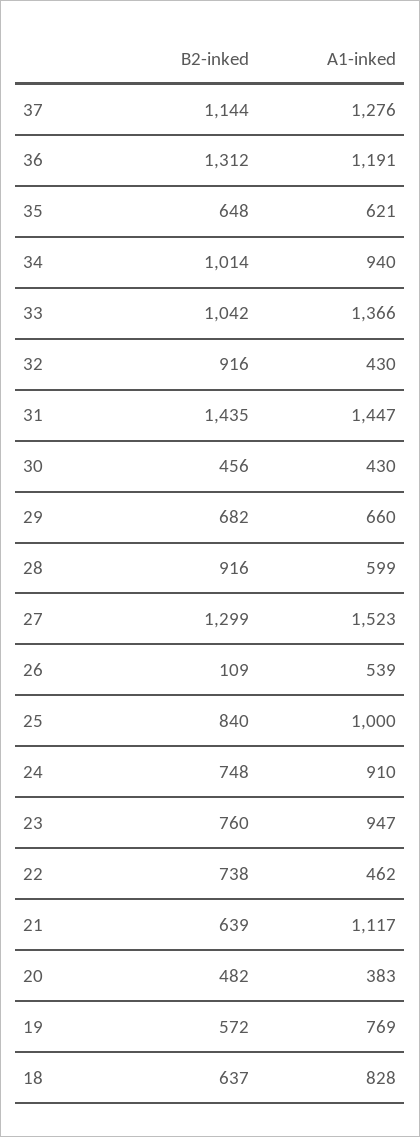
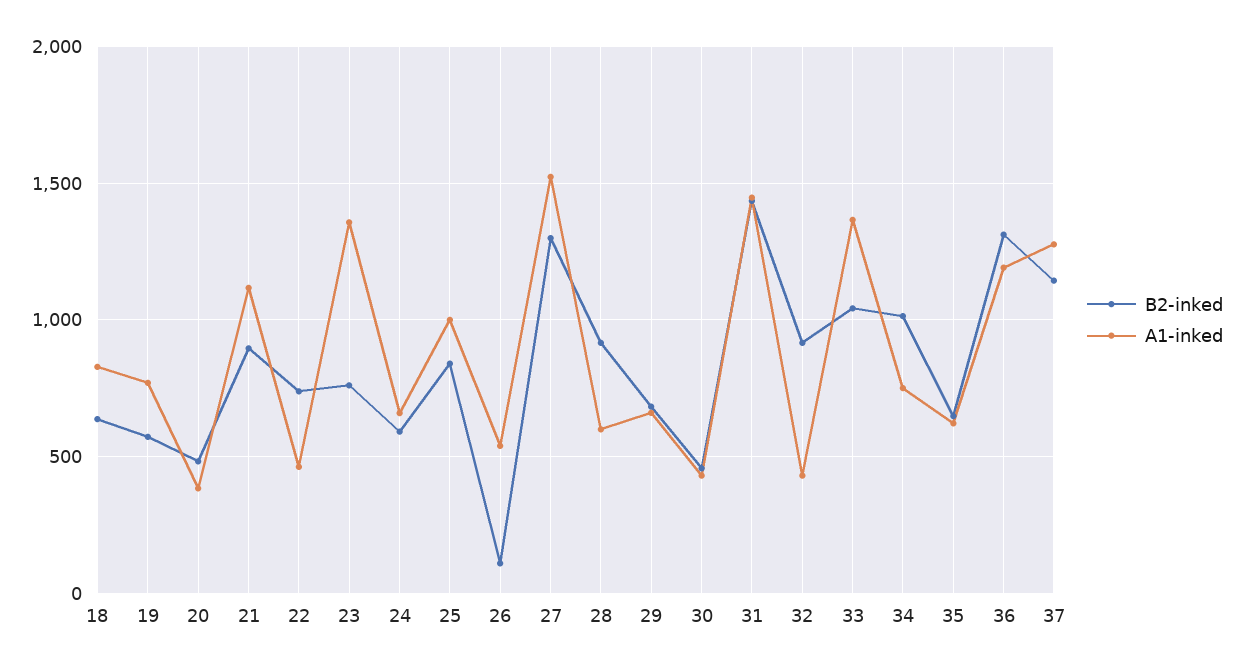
A1-inked, 34: 940 -> 750
B2-inked, 24: 748 -> 600
A1-inked, 24: 910 -> 650
A1-inked, 23: 947 -> 1350
B2-inked, 21: 639 -> 900

